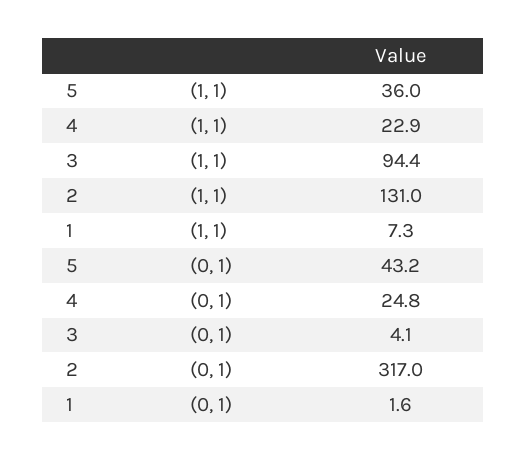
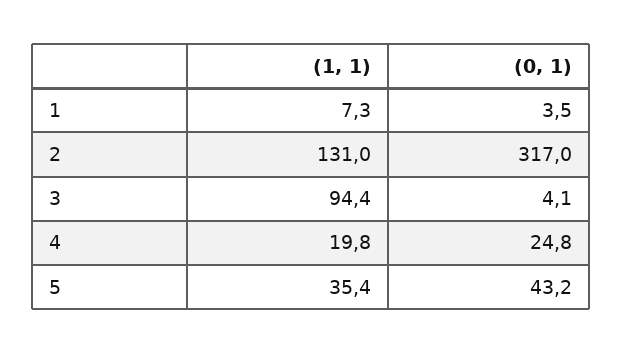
5, (1, 1): 36 -> 35.4
4, (1, 1): 22.9 -> 19.8
1, (0, 1): 1.6 -> 3.5

